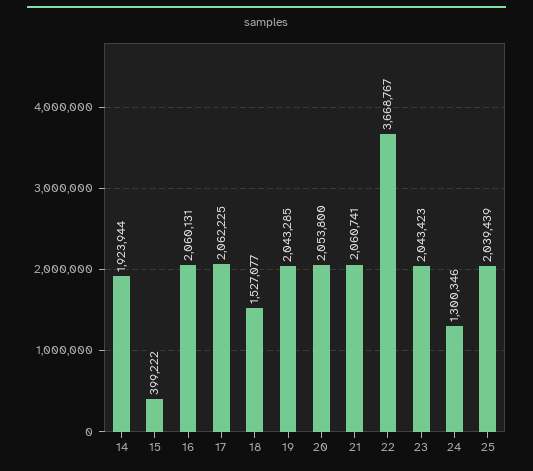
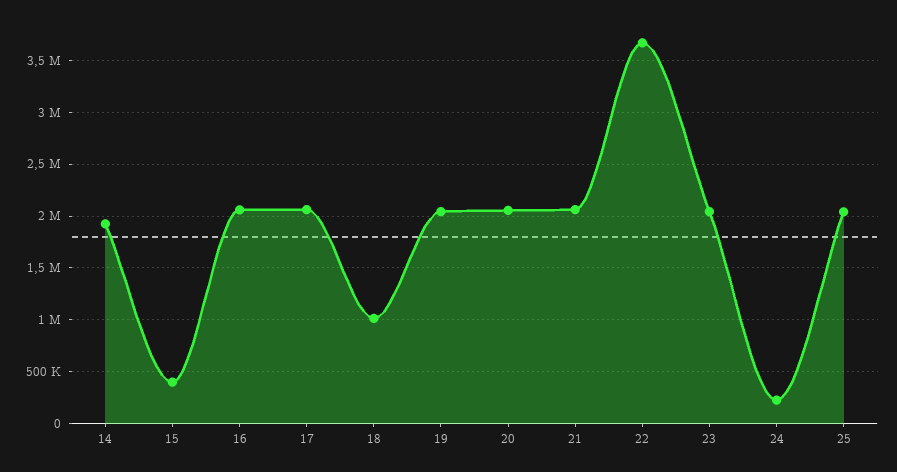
18: 1527077 -> 1000000
24: 1300346 -> 200000

